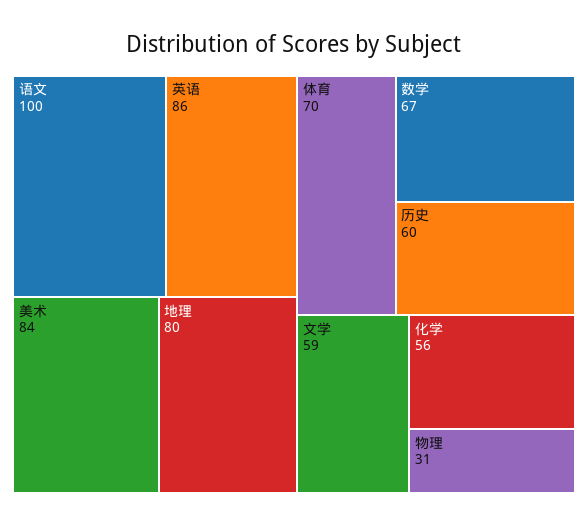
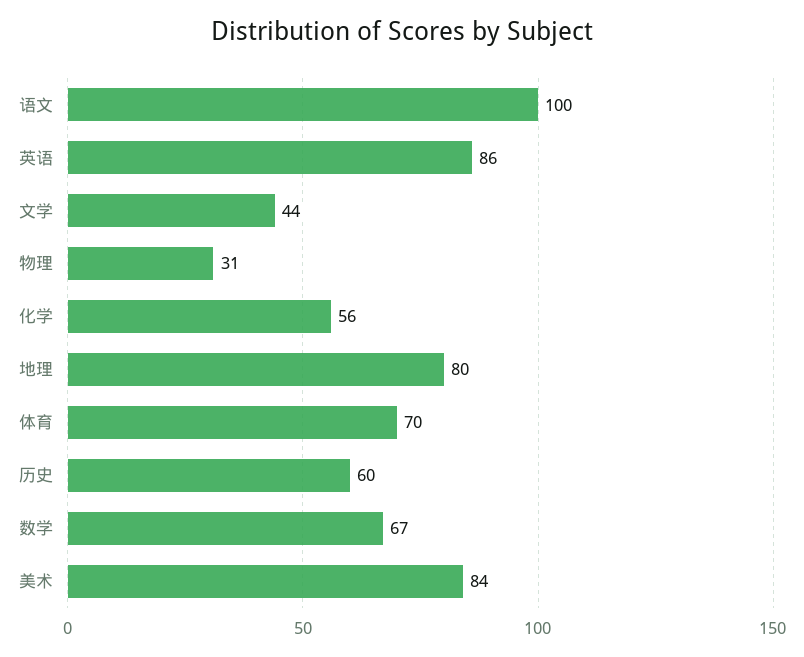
文学: 59 -> 44

